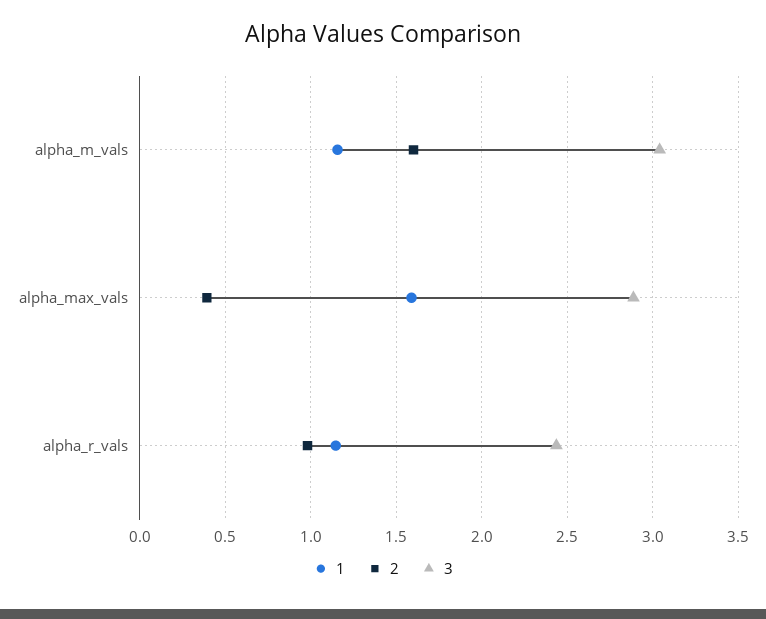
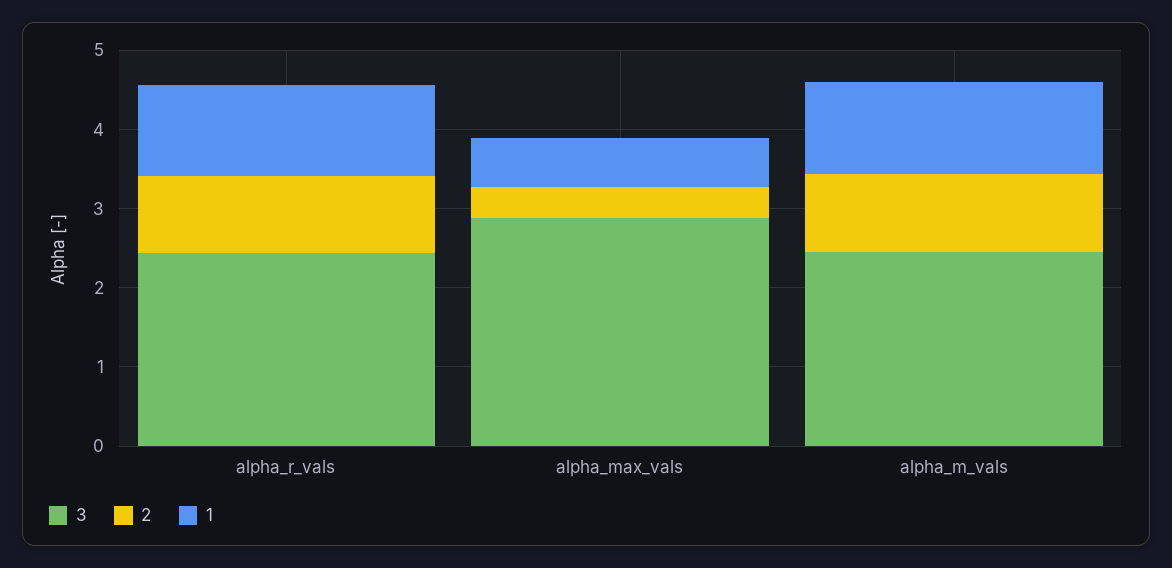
2, alpha_m_vals: 1.6 -> 1
3, alpha_m_vals: 3.05 -> 2.4
1, alpha_max_vals: 1.6 -> 0.6

